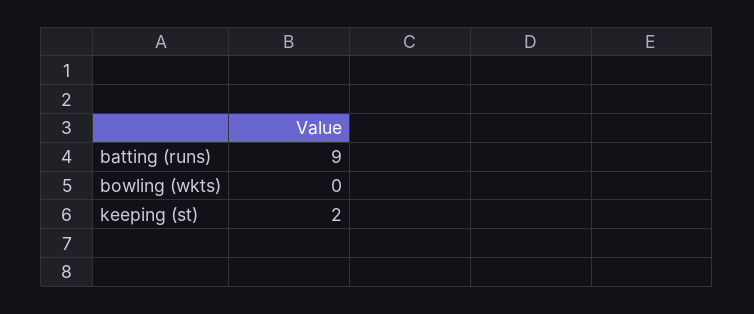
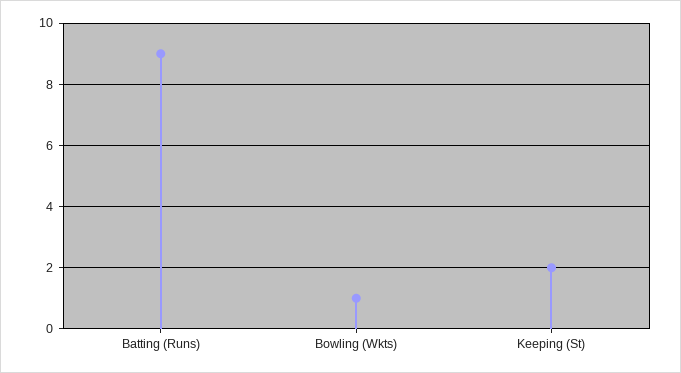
bowling (wkts): 0 -> 1

